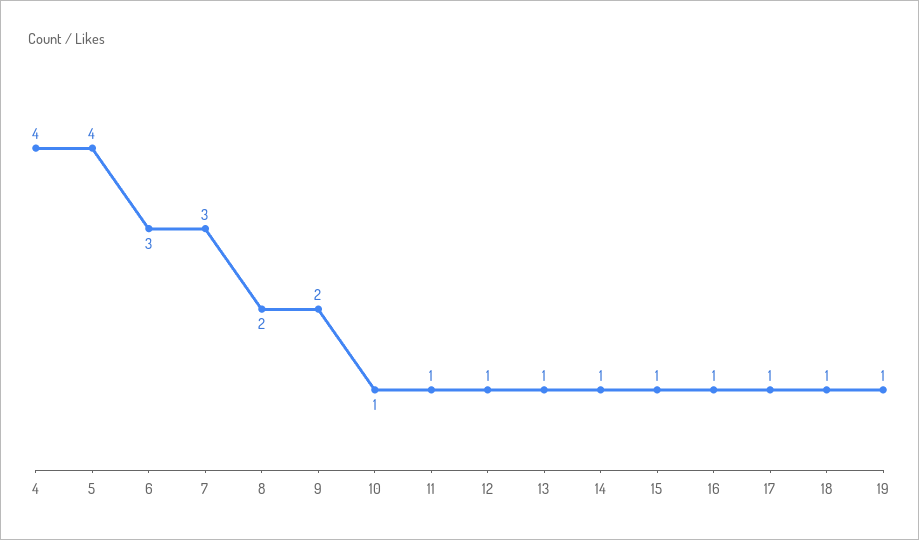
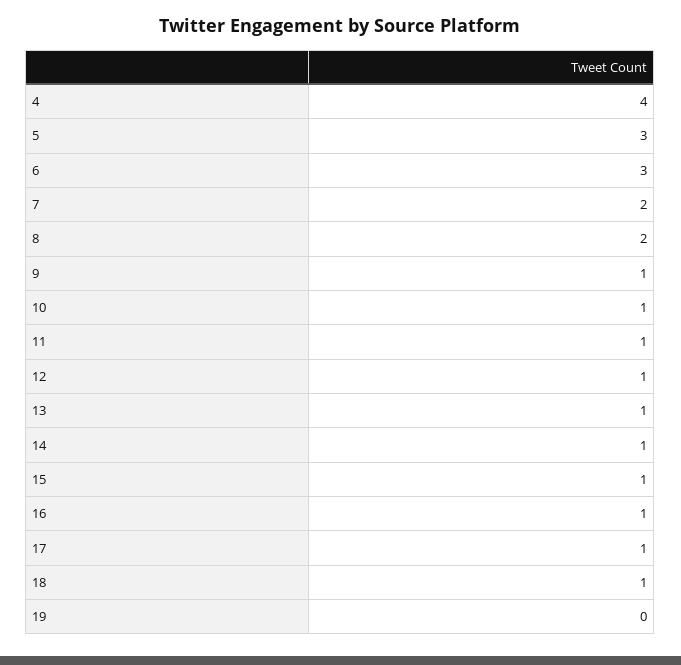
5: 4 -> 3
7: 3 -> 2
9: 2 -> 1
19: 1 -> 0

